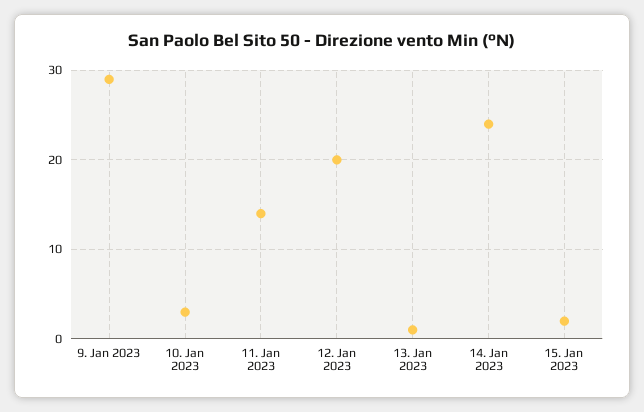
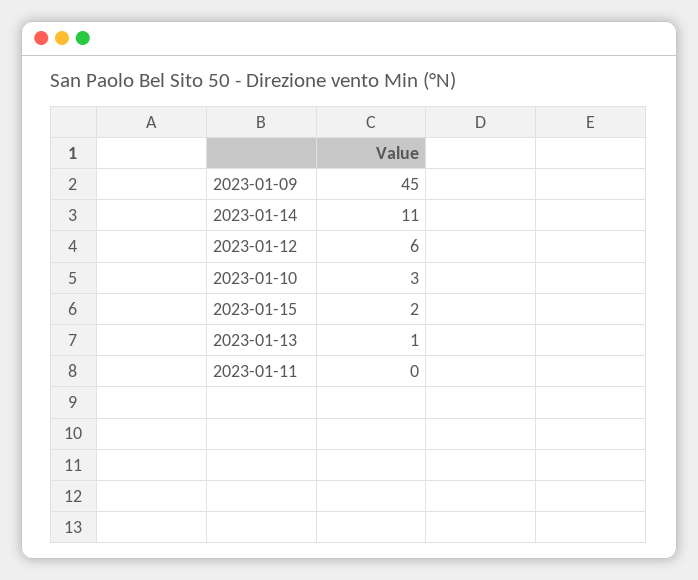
9. Jan 2023: 29 -> 45
11. Jan 2023: 14 -> 0
12. Jan 2023: 20 -> 6
14. Jan 2023: 24 -> 11

